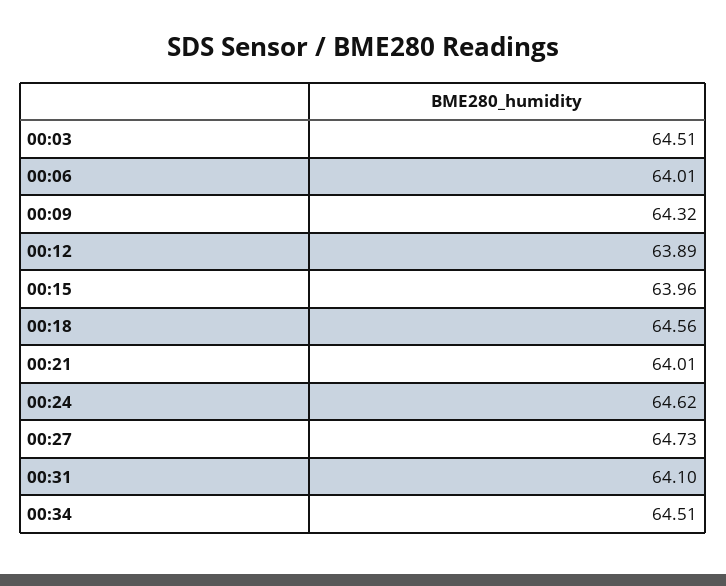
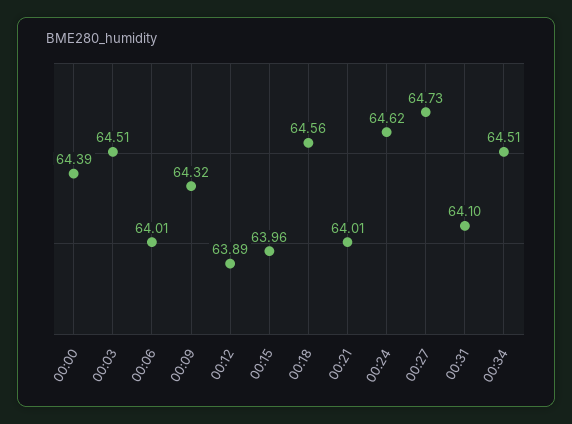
00:00: none -> 64.39

